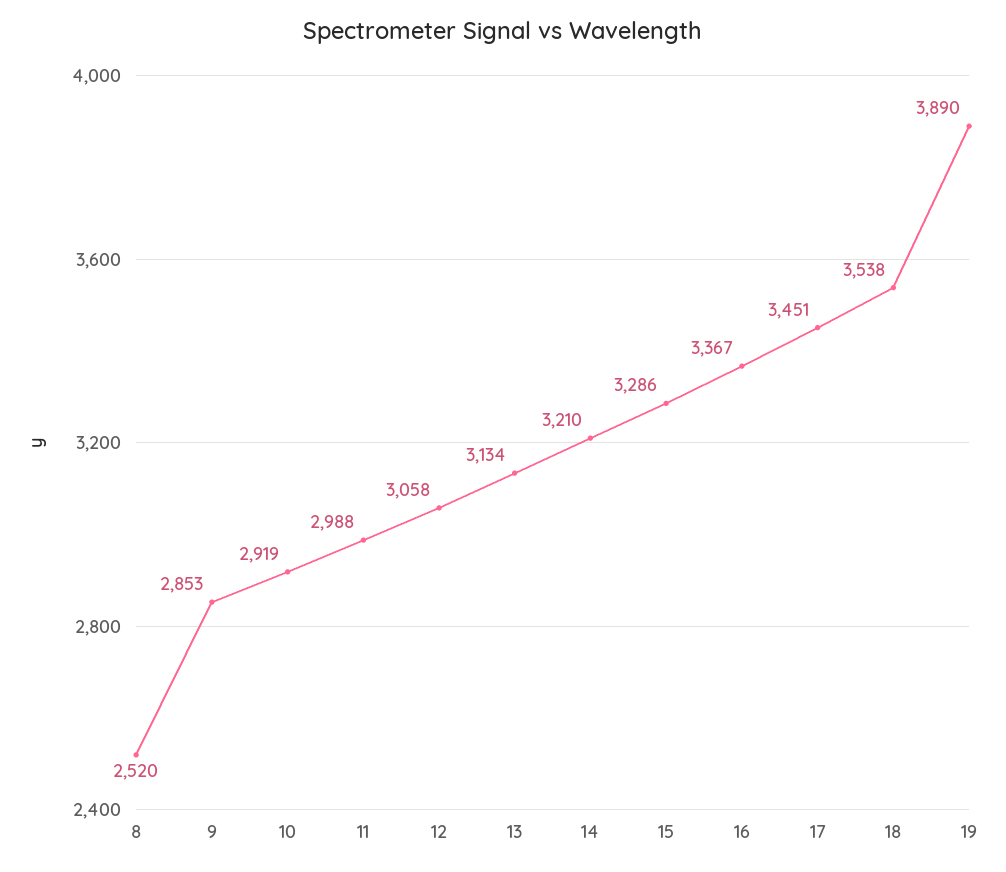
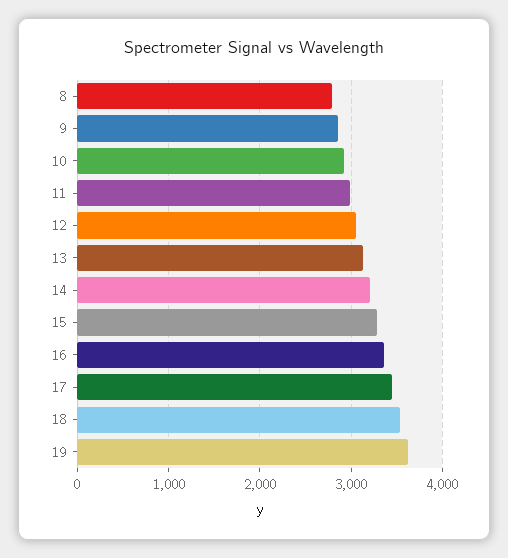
8: 2520 -> 2800
19: 3890 -> 3600

